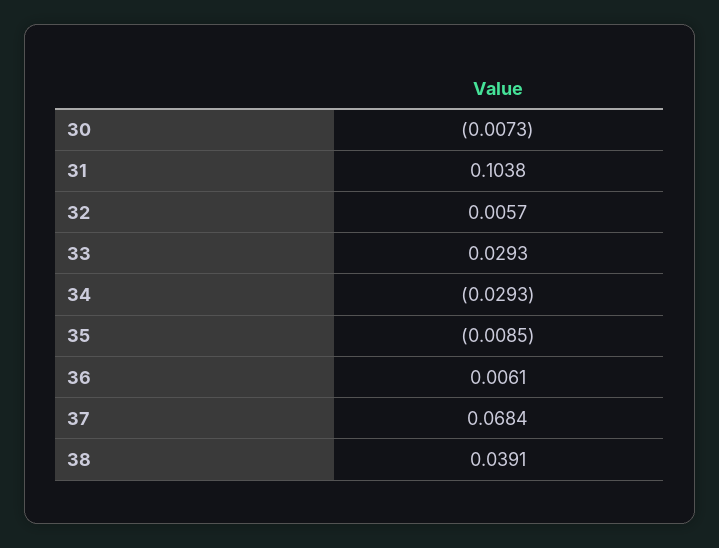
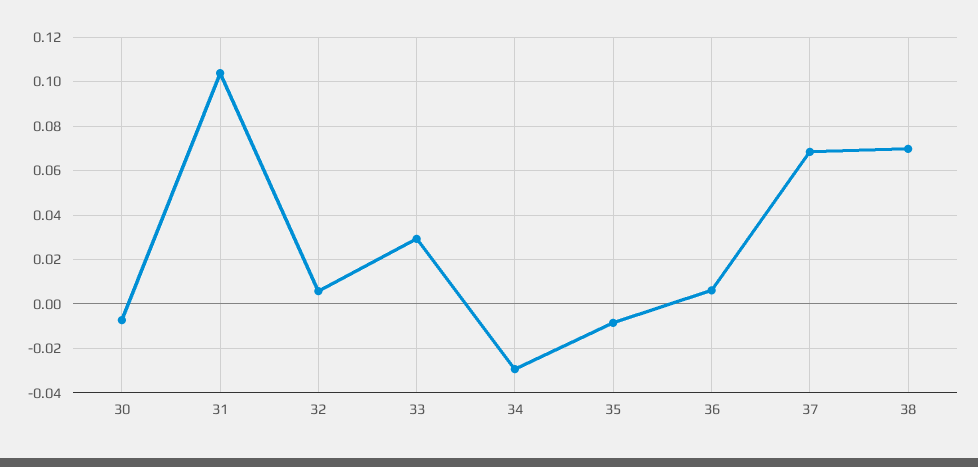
38: 0.0391 -> 0.07

